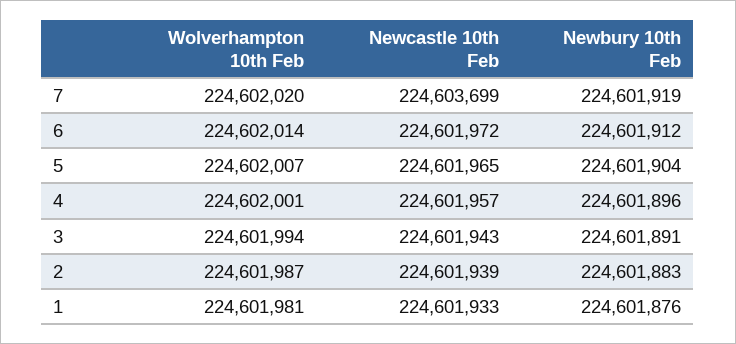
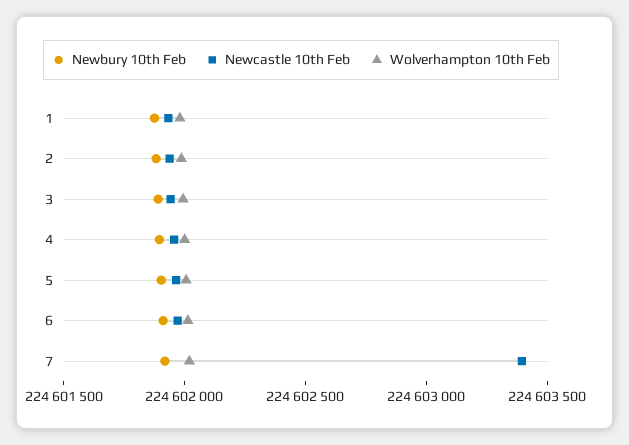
Newcastle 10th Feb, 7: 224603699 -> 224603400

